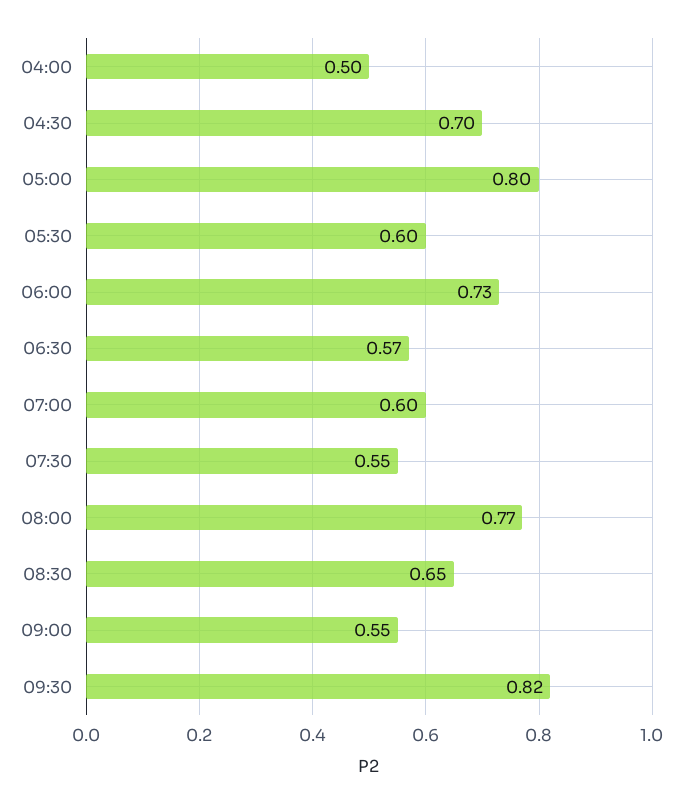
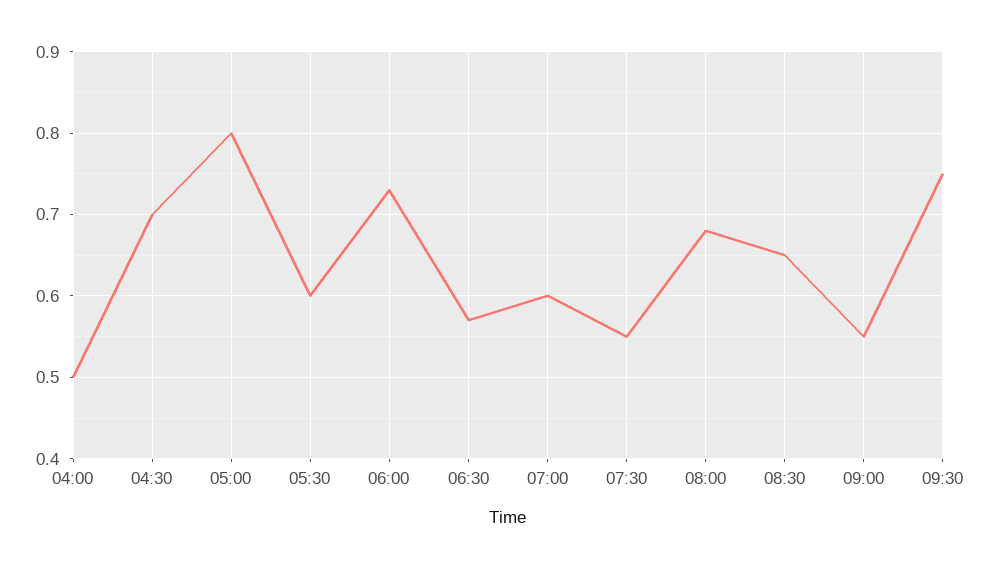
08:00: 0.77 -> 0.68
09:30: 0.82 -> 0.75

